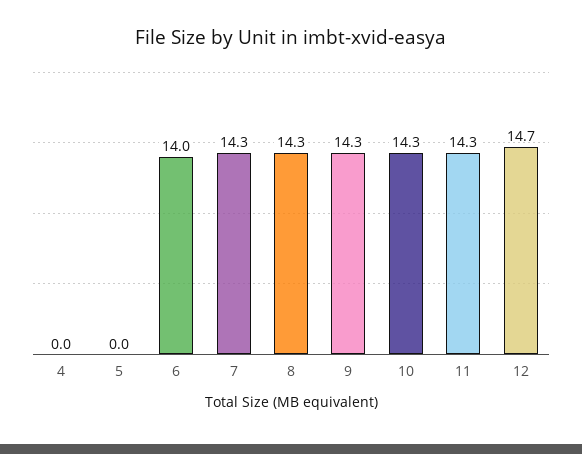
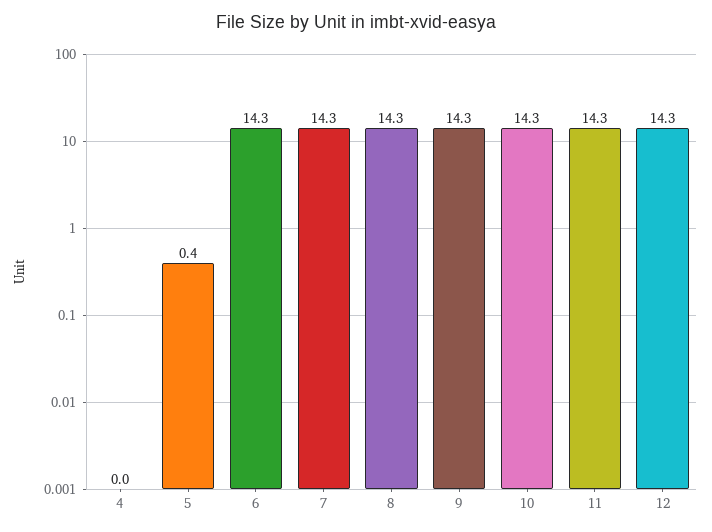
5: 0 -> 0.4
6: 14 -> 14.3
12: 14.7 -> 14.3

